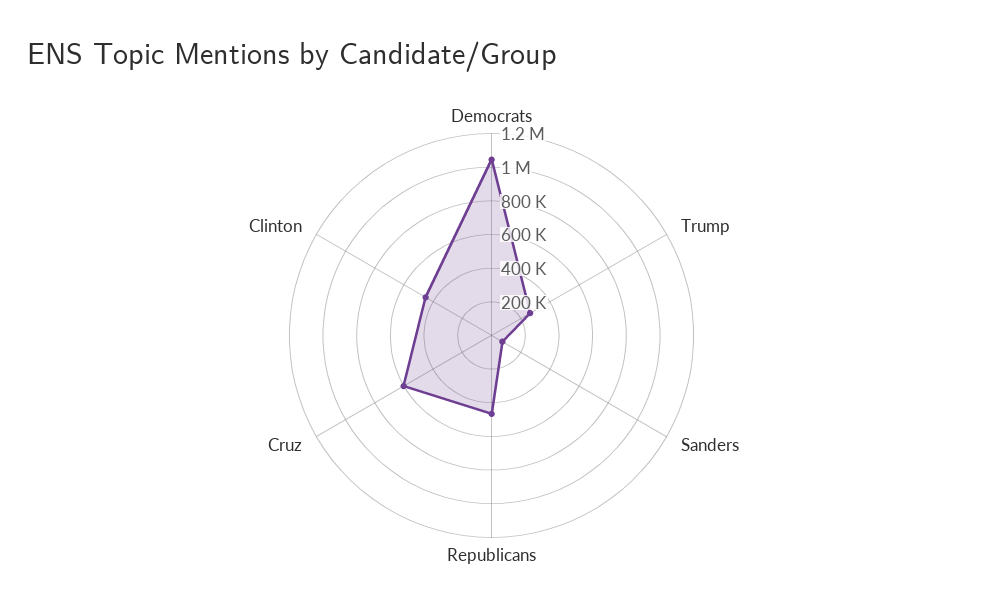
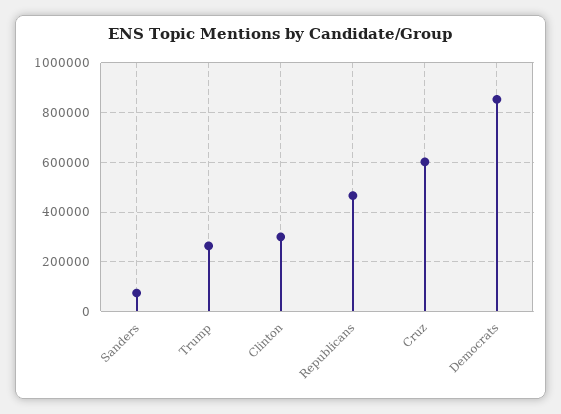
Democrats: 1050000 -> 850000
Clinton: 450000 -> 300000

